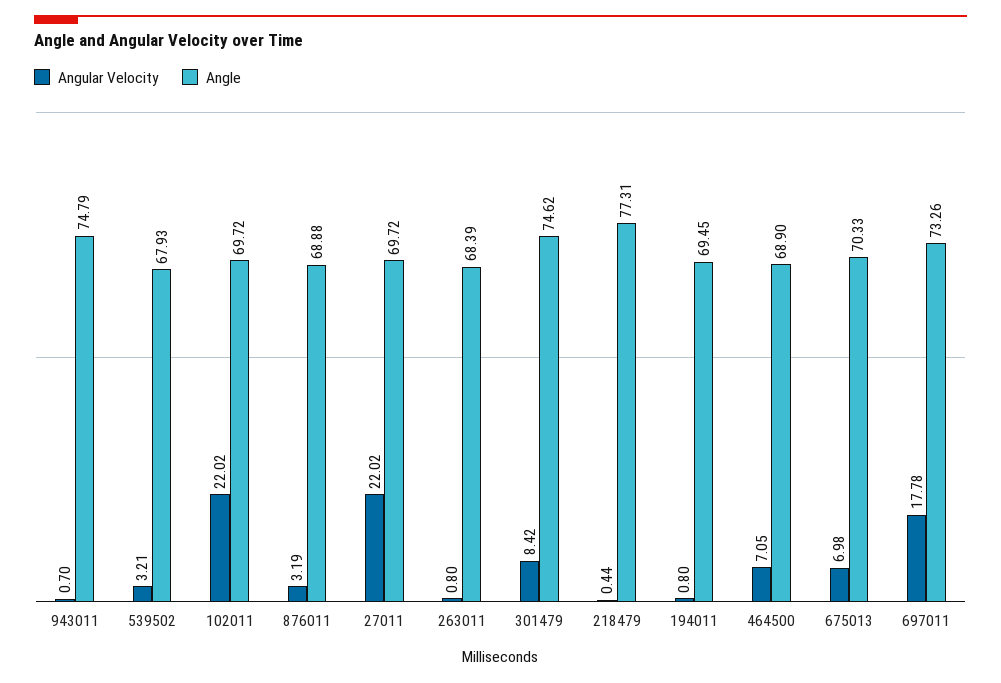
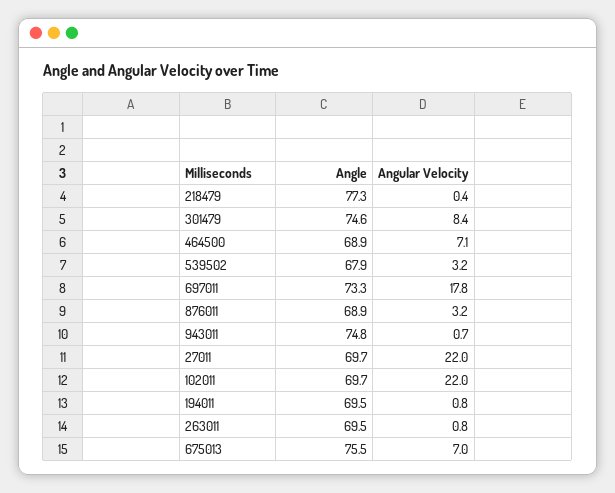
Angle, 263011: 68.39 -> 69.5
Angle, 675013: 70.33 -> 75.5

